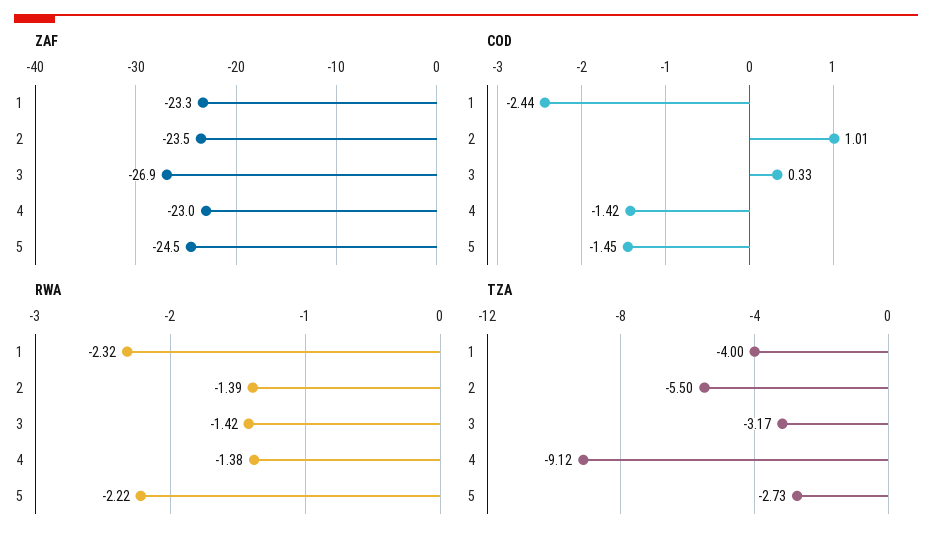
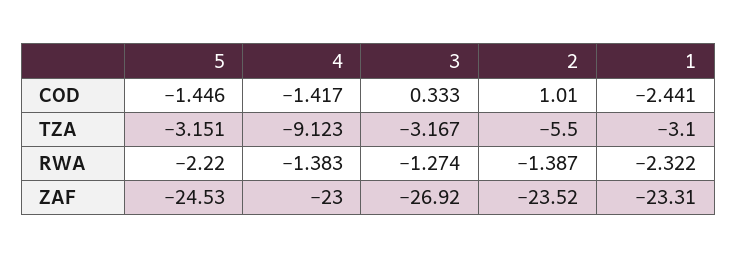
RWA, 3: -1.42 -> -1.274
TZA, 1: -4 -> -3.1
TZA, 5: -2.73 -> -3.151

